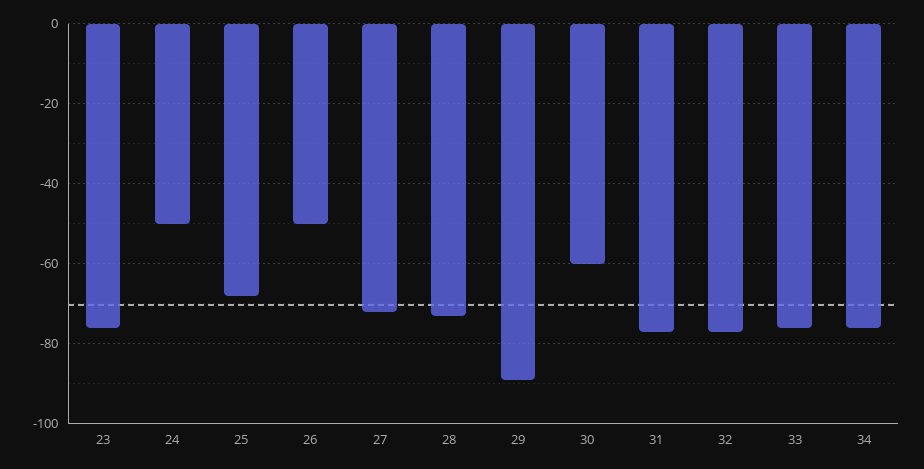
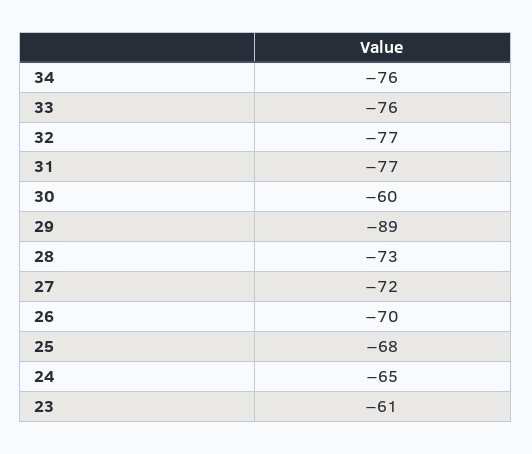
23: -75 -> -61
24: -50 -> -65
26: -50 -> -70

